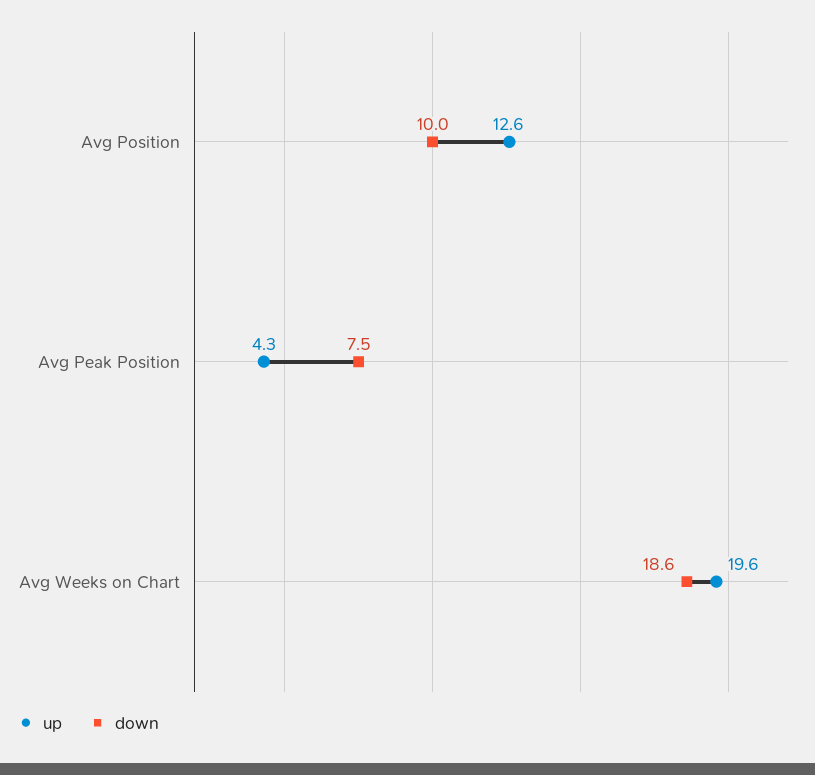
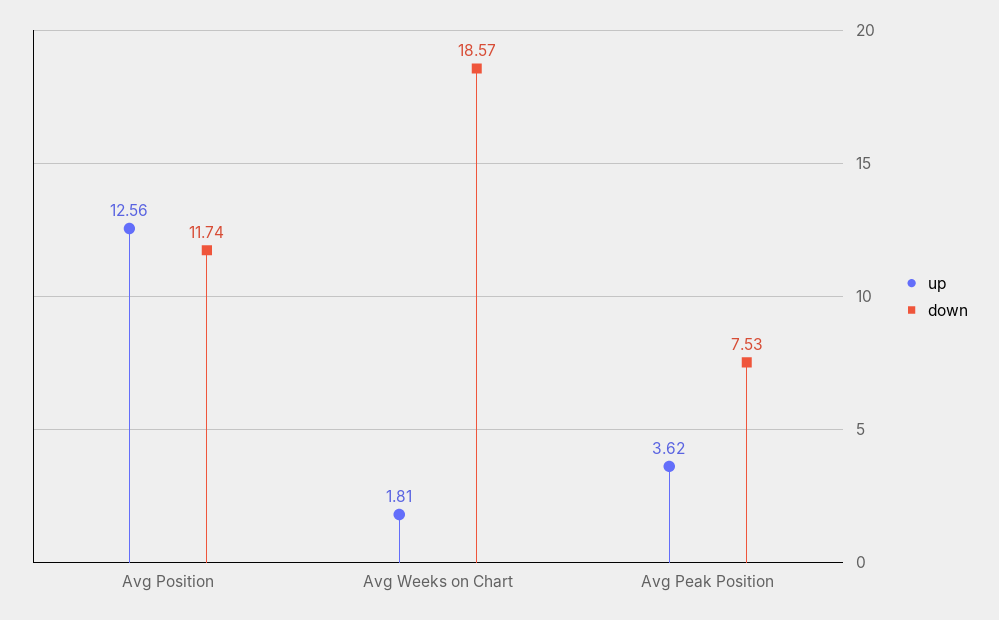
down, Avg Position: 10 -> 11.74
up, Avg Peak Position: 4.3 -> 3.62
up, Avg Weeks on Chart: 19.6 -> 1.81

